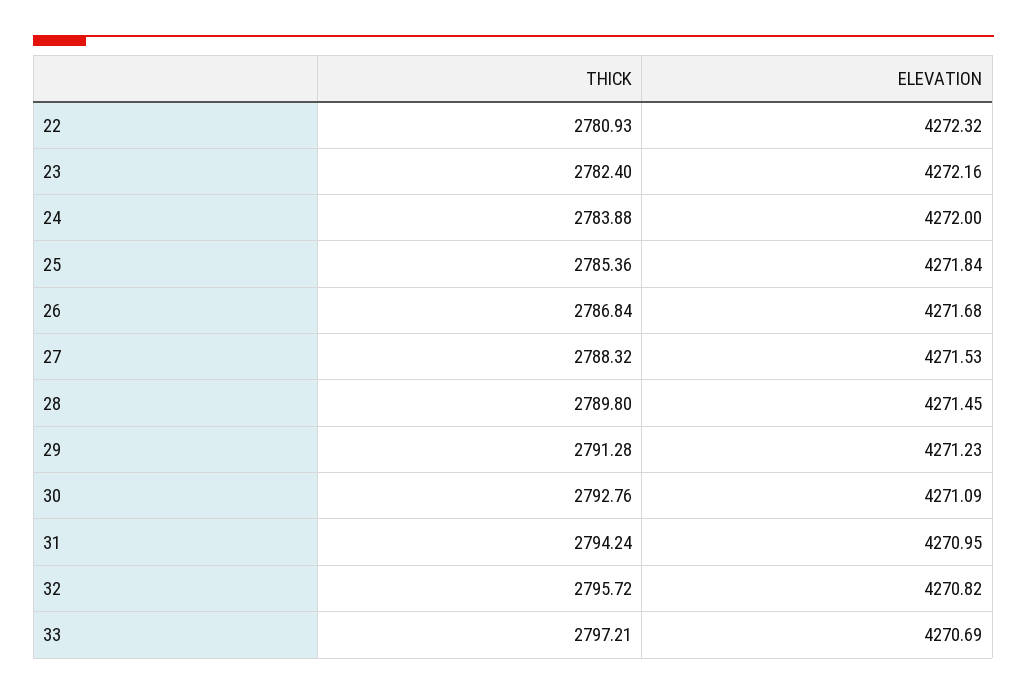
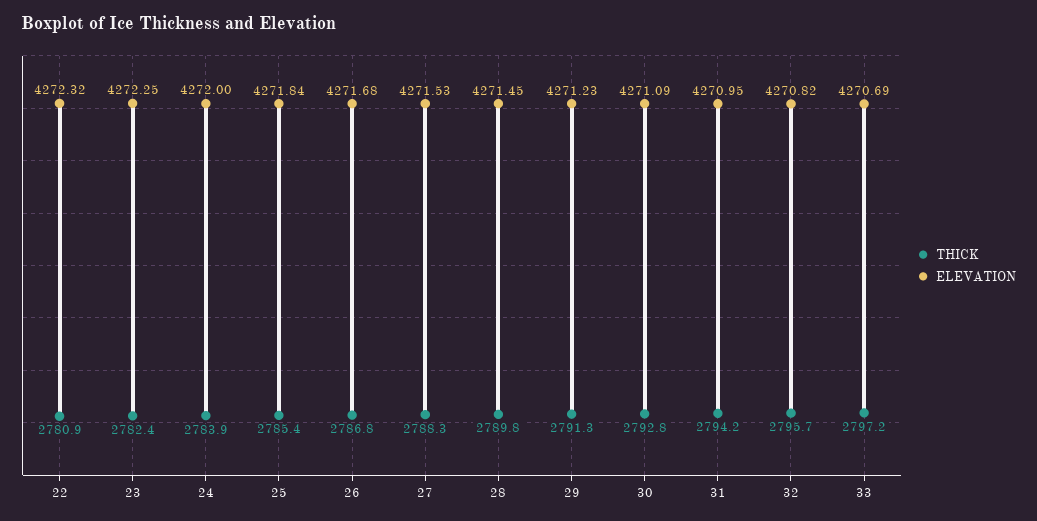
ELEVATION, 23: 4272.16 -> 4272.25

